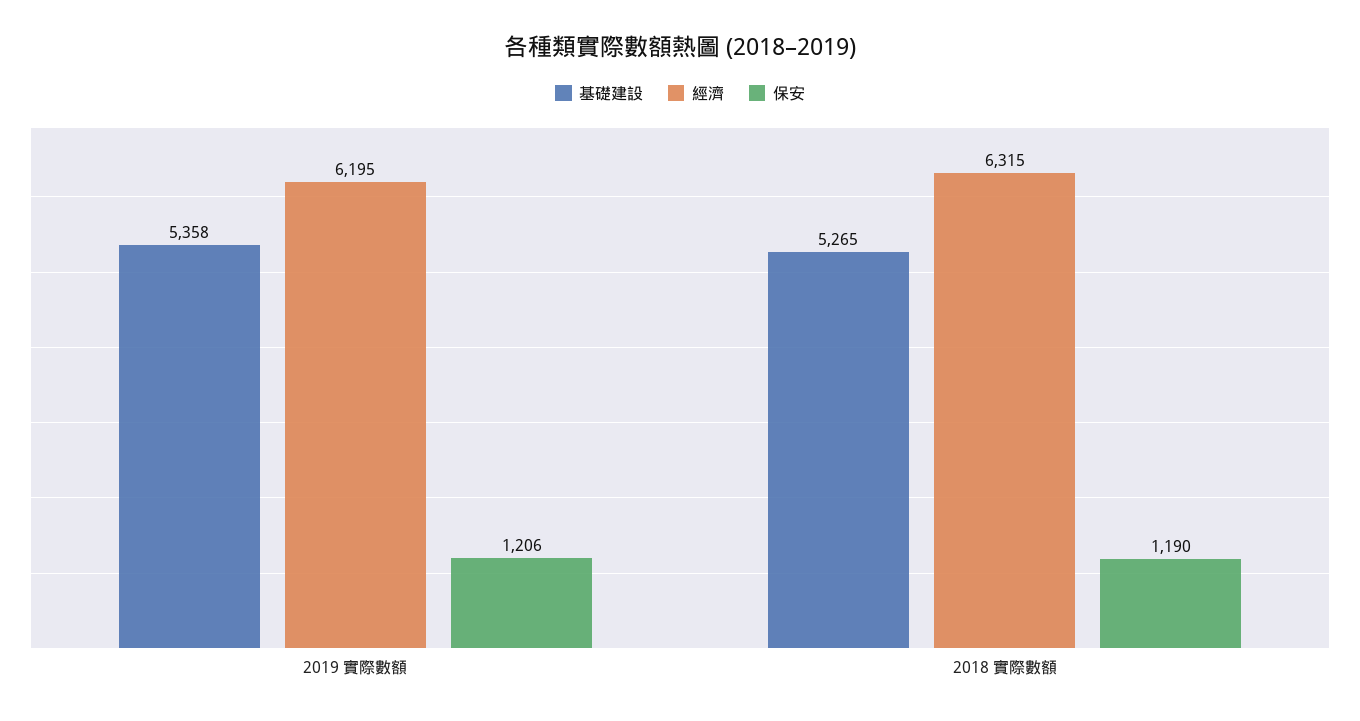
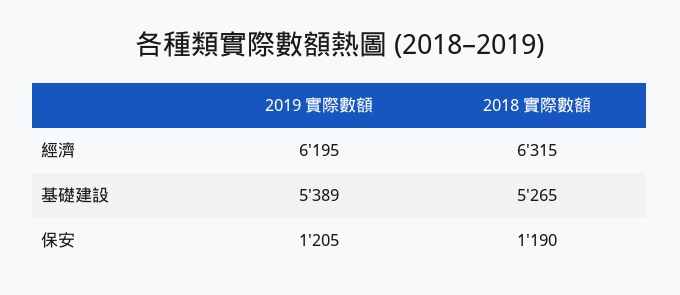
基礎建設, 2019 實際數額: 5358 -> 5389
保安, 2019 實際數額: 1206 -> 1205

